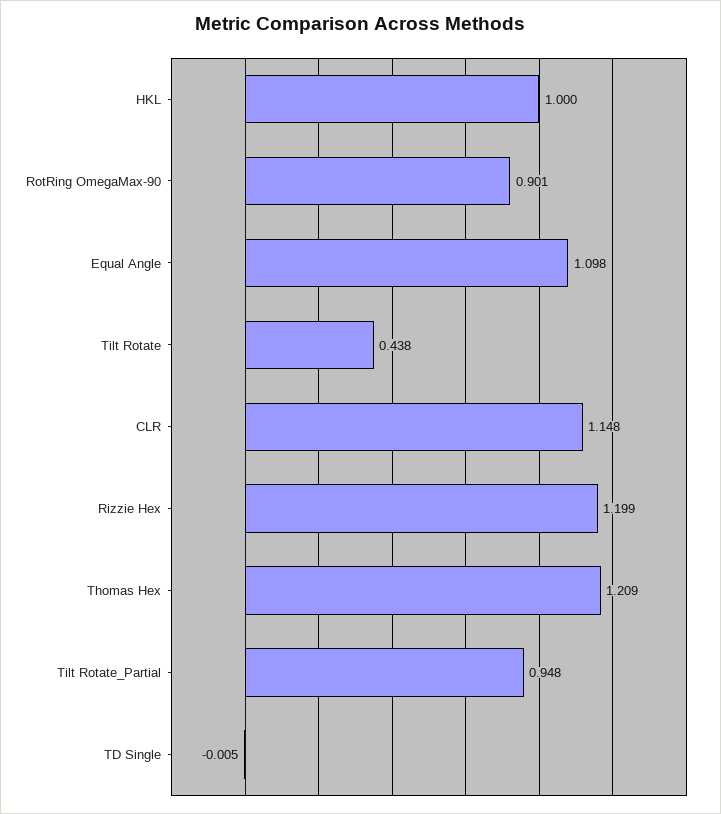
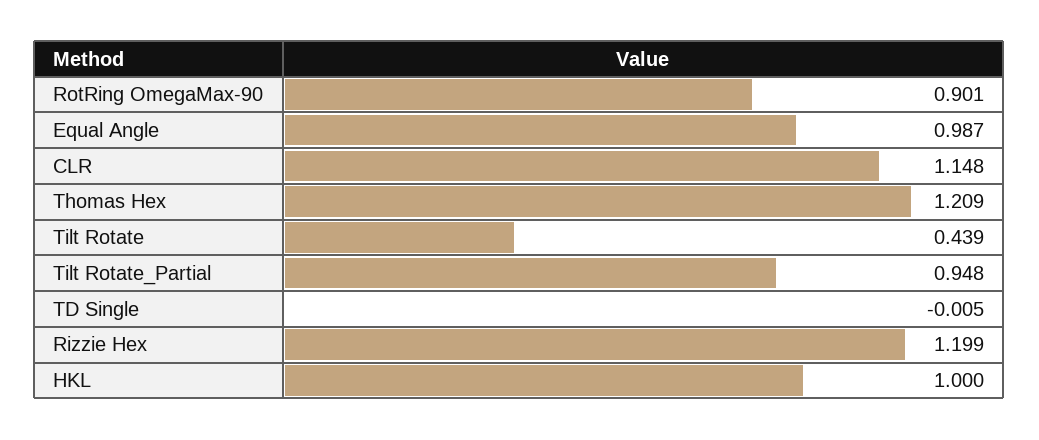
Equal Angle: 1.098 -> 0.987
Tilt Rotate: 0.438 -> 0.439

